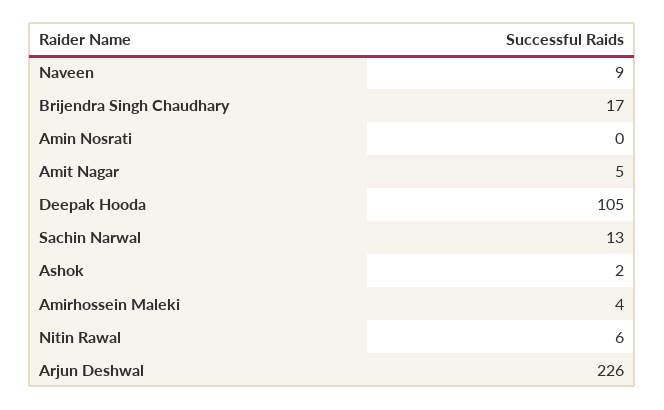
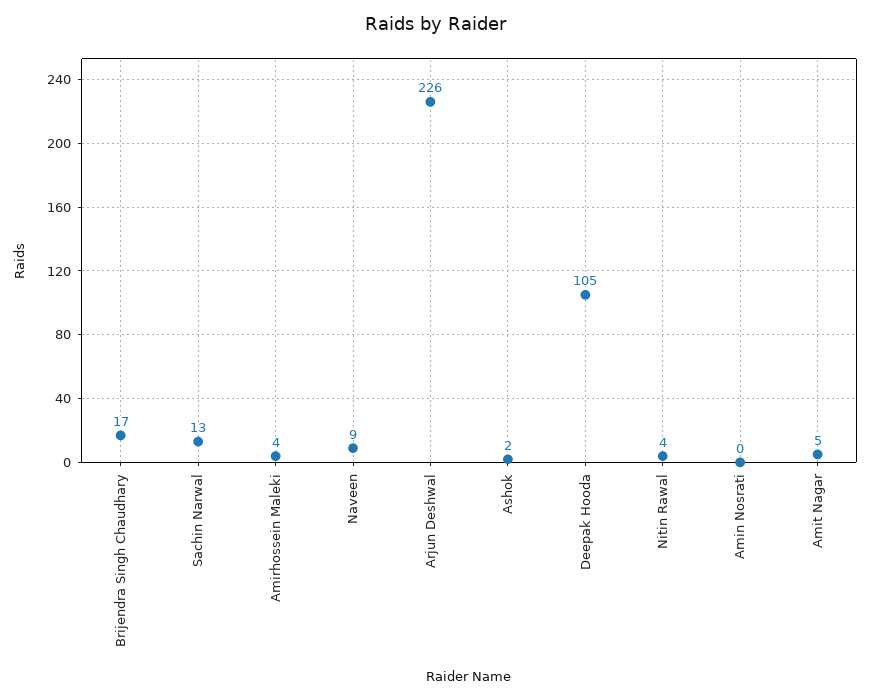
Nitin Rawal: 6 -> 4

